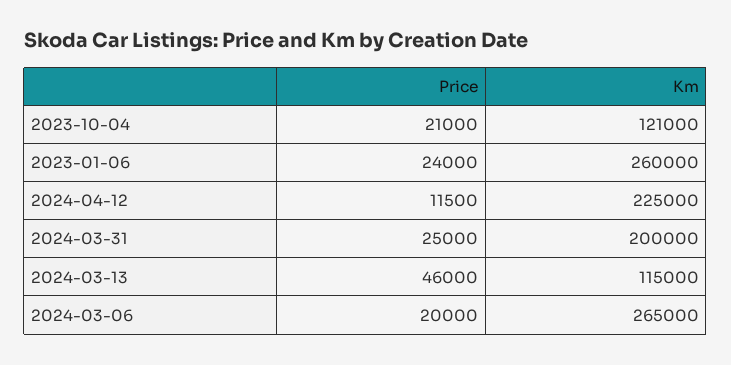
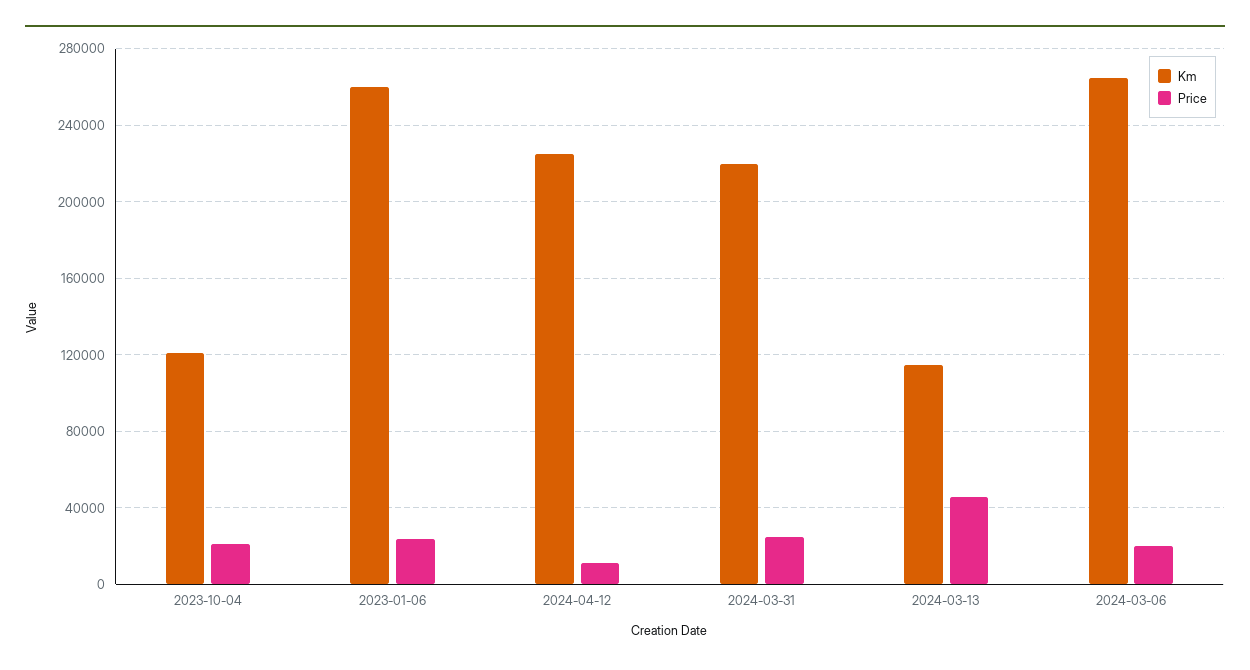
Km, 2024-03-31: 200000 -> 220000

